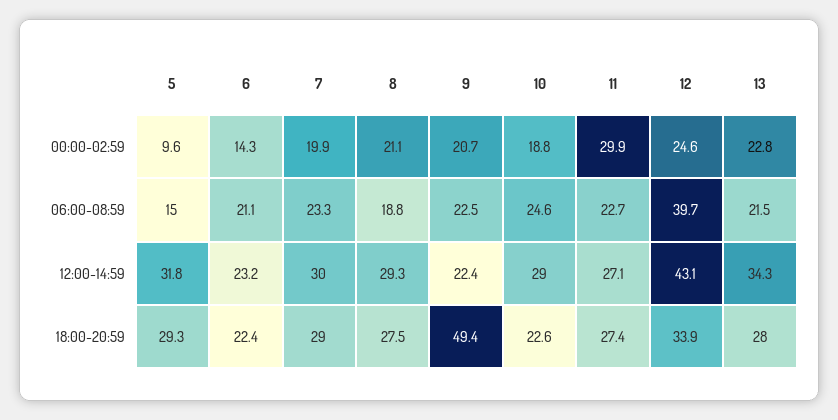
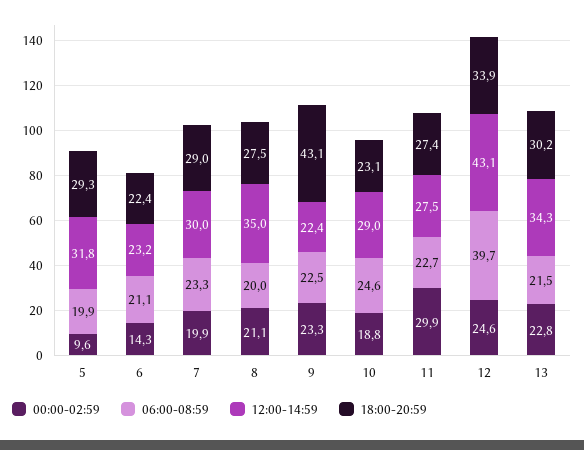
00:00-02:59, 9: 20.7 -> 23.3
06:00-08:59, 5: 15 -> 19.9
06:00-08:59, 8: 18.8 -> 20
12:00-14:59, 8: 29.3 -> 35
12:00-14:59, 11: 27.1 -> 27.5
18:00-20:59, 9: 49.4 -> 43.1
18:00-20:59, 10: 22.6 -> 23.1
18:00-20:59, 13: 28 -> 30.2

